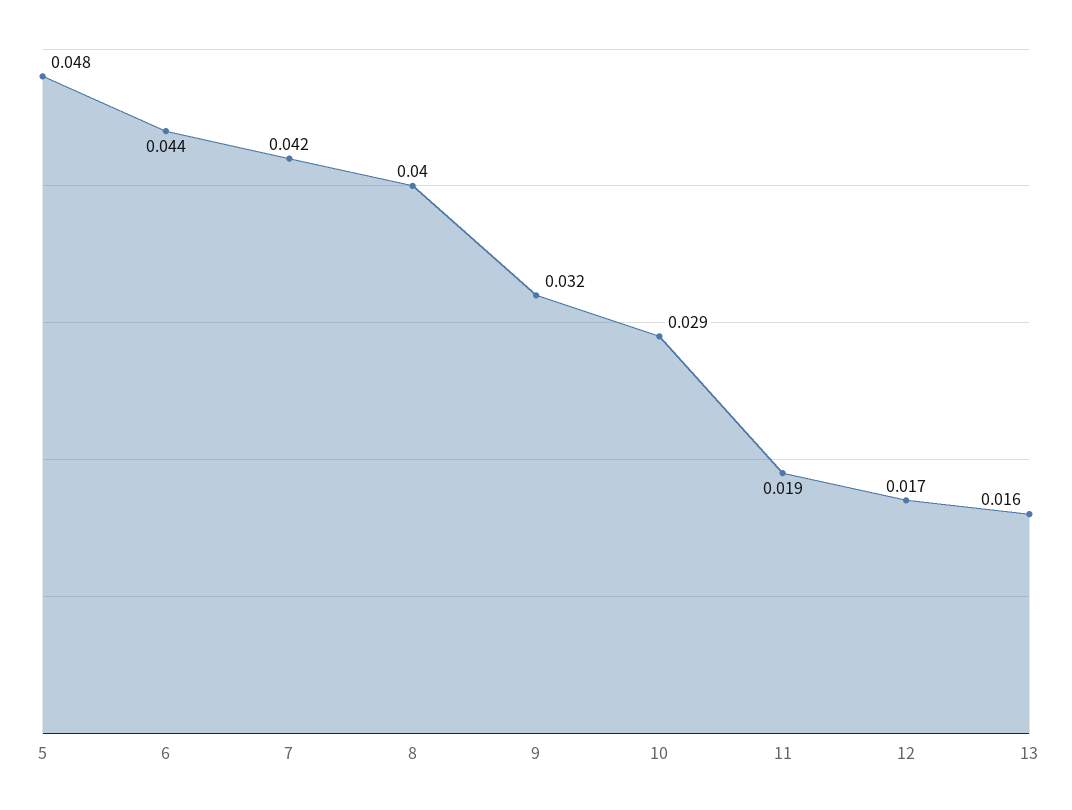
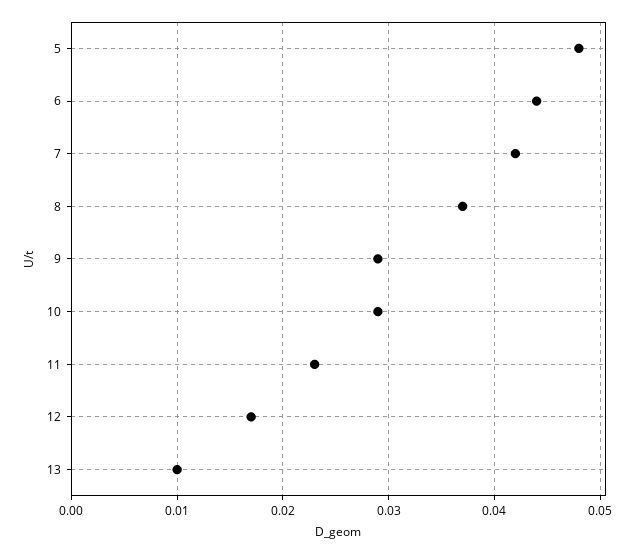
8: 0.04 -> 0.037
9: 0.032 -> 0.029
11: 0.019 -> 0.023
13: 0.016 -> 0.01

